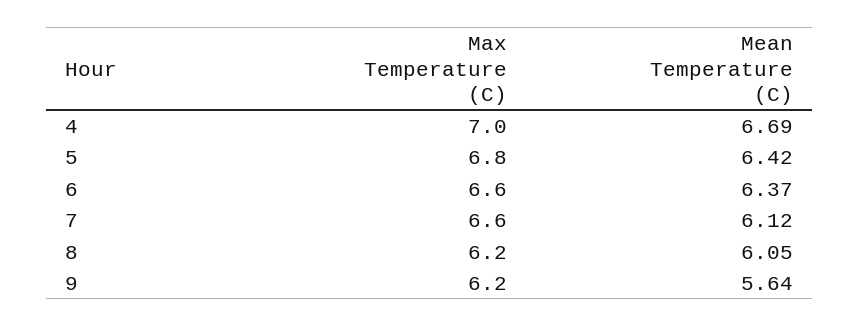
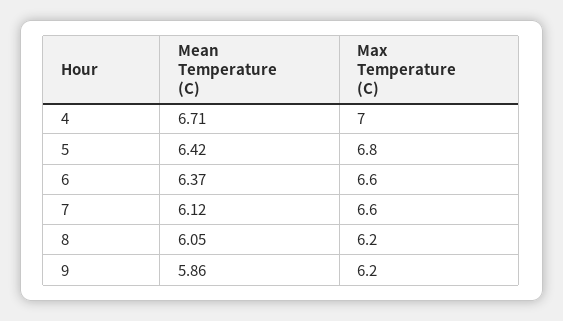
Mean Temperature (C), 4: 6.69 -> 6.71
Mean Temperature (C), 9: 5.64 -> 5.86

